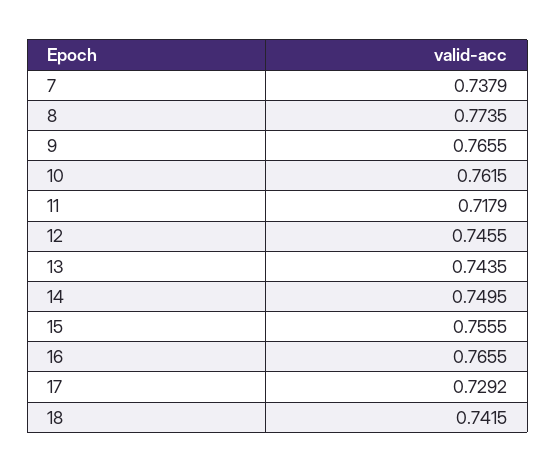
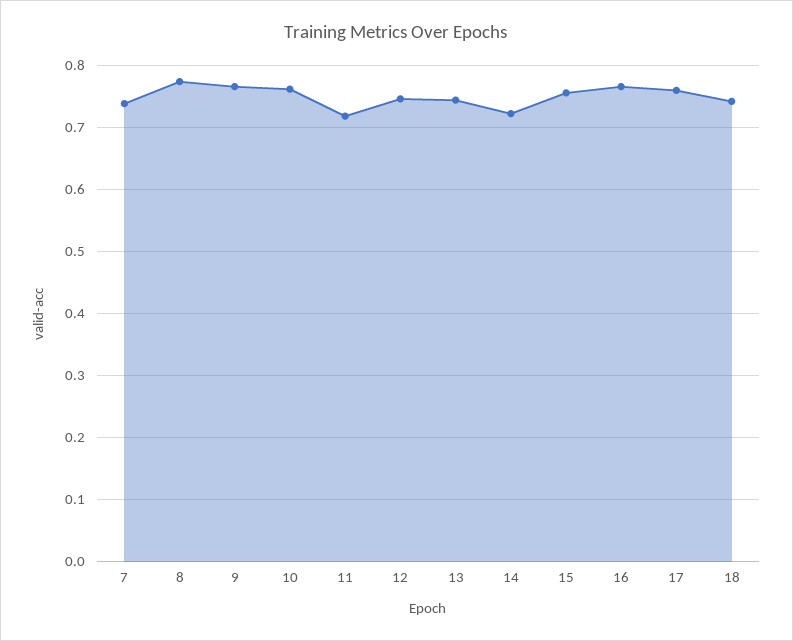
14: 0.7495 -> 0.72
17: 0.7292 -> 0.76

